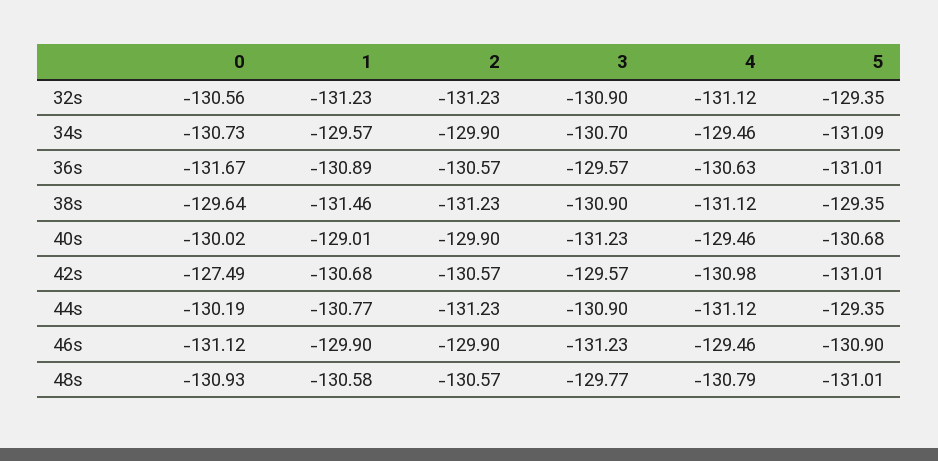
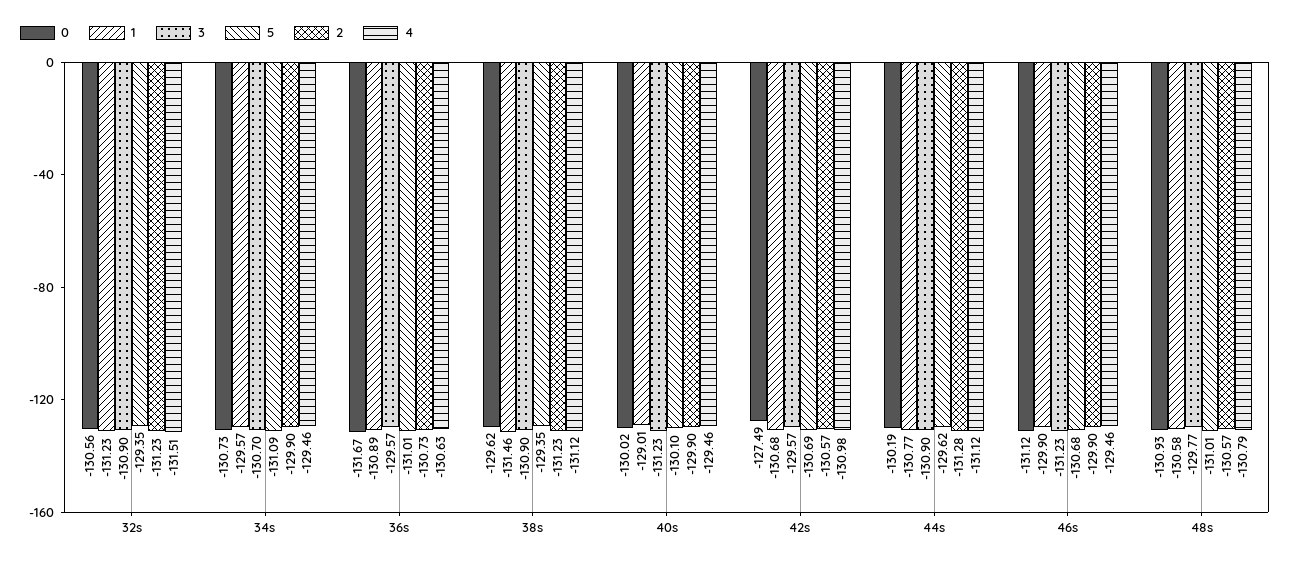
4, 32s: -131.12 -> -131.51
2, 36s: -130.57 -> -130.73
0, 38s: -129.64 -> -129.62
5, 40s: -130.68 -> -130.1
5, 42s: -131.01 -> -130.69
2, 44s: -131.23 -> -131.28
5, 44s: -129.35 -> -129.62
5, 46s: -130.9 -> -130.68

